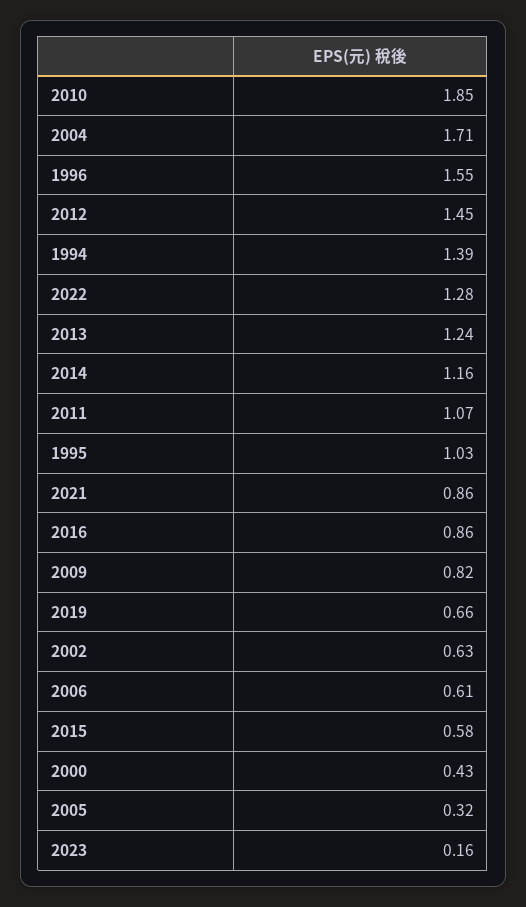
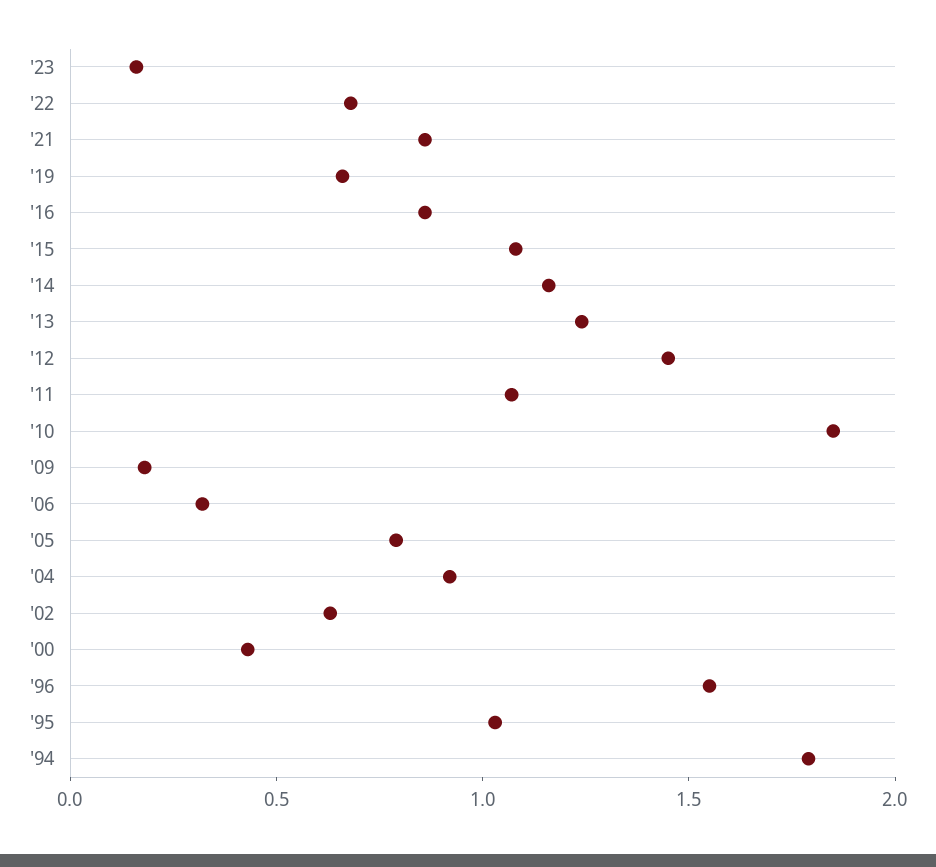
2004: 1.71 -> 0.9
1994: 1.39 -> 1.8
2022: 1.28 -> 0.7
2009: 0.82 -> 0.2
2006: 0.61 -> 0.3
2015: 0.58 -> 1.1
2005: 0.32 -> 0.8

